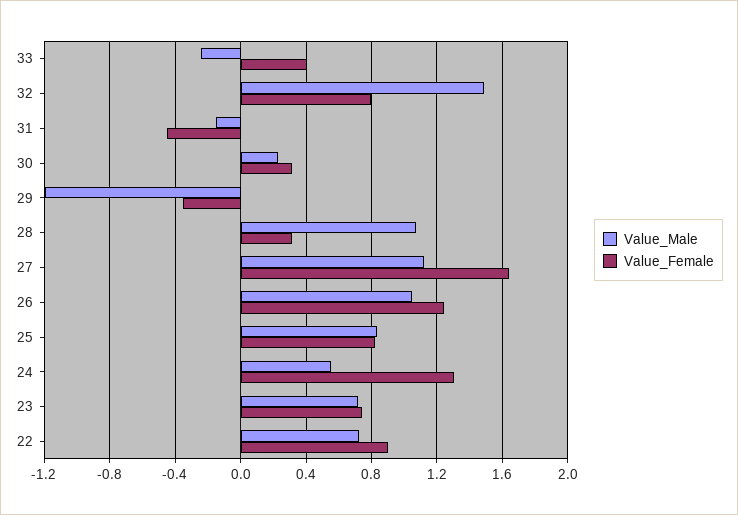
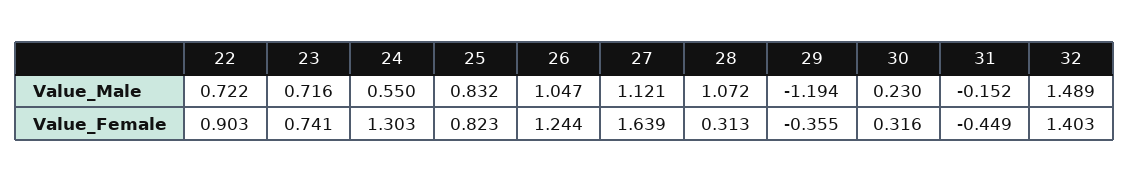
Value_Male, 33: -0.25 -> none
Value_Female, 33: 0.4 -> none
Value_Female, 32: 0.8 -> 1.403

